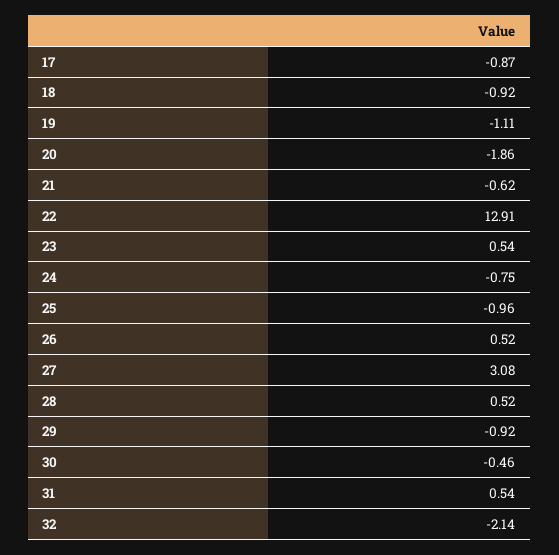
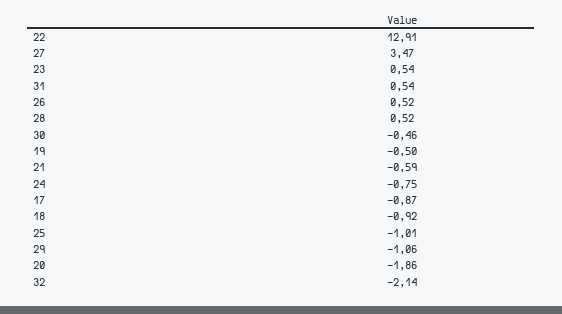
19: -1.11 -> -0.5
21: -0.62 -> -0.59
25: -0.96 -> -1.01
27: 3.08 -> 3.47
29: -0.92 -> -1.06

